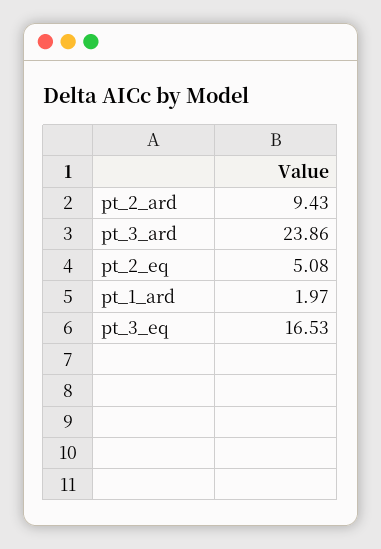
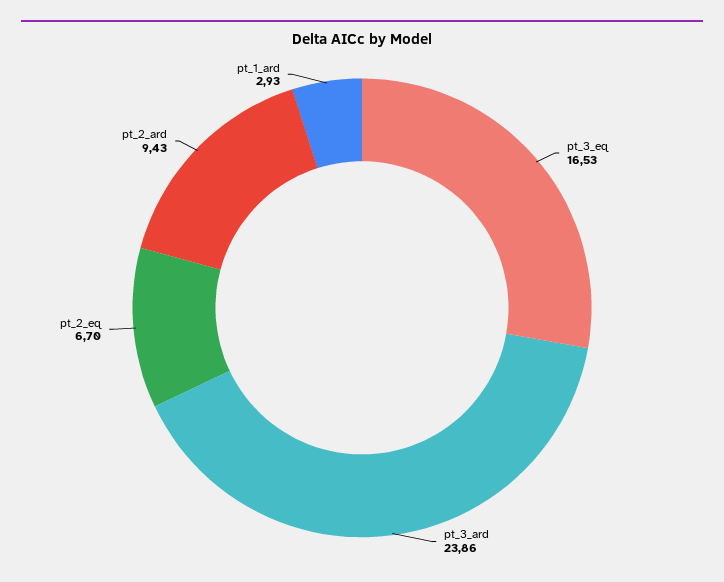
pt_2_eq: 5.08 -> 6.7
pt_1_ard: 1.97 -> 2.93

